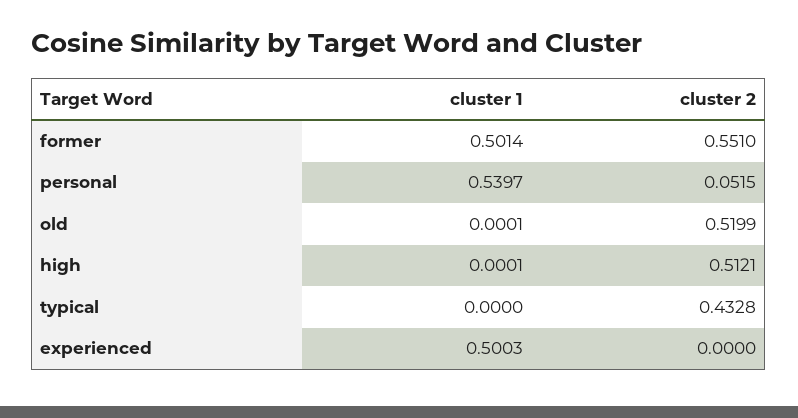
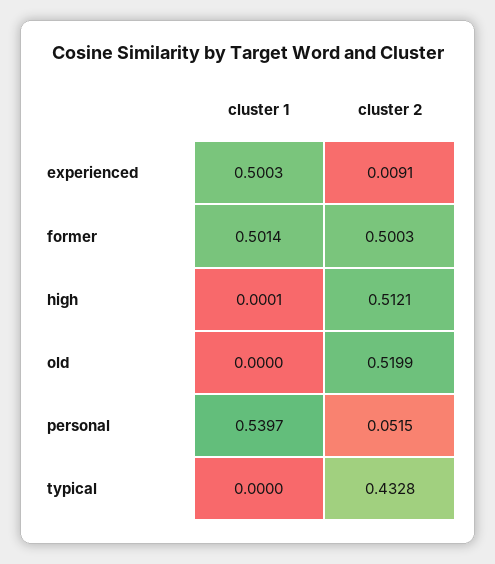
cluster 2, former: 0.551 -> 0.5003
cluster 1, old: 0.0001 -> 0
cluster 2, experienced: 0 -> 0.0091

